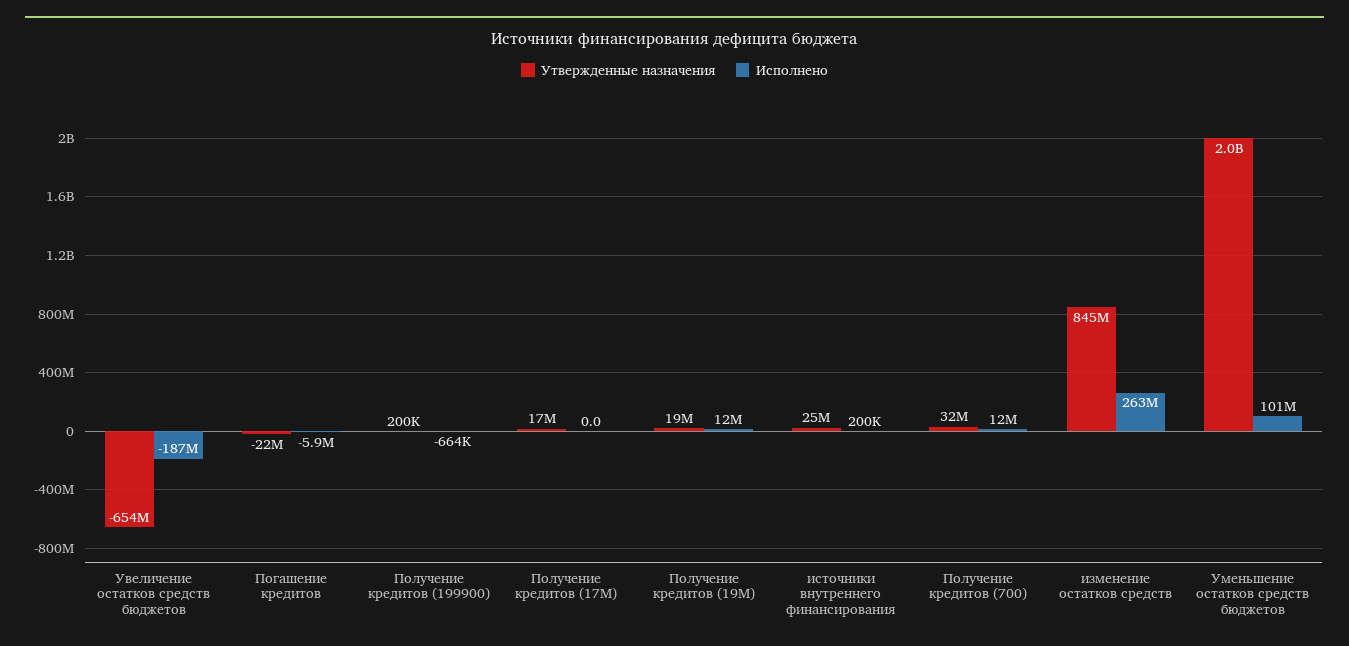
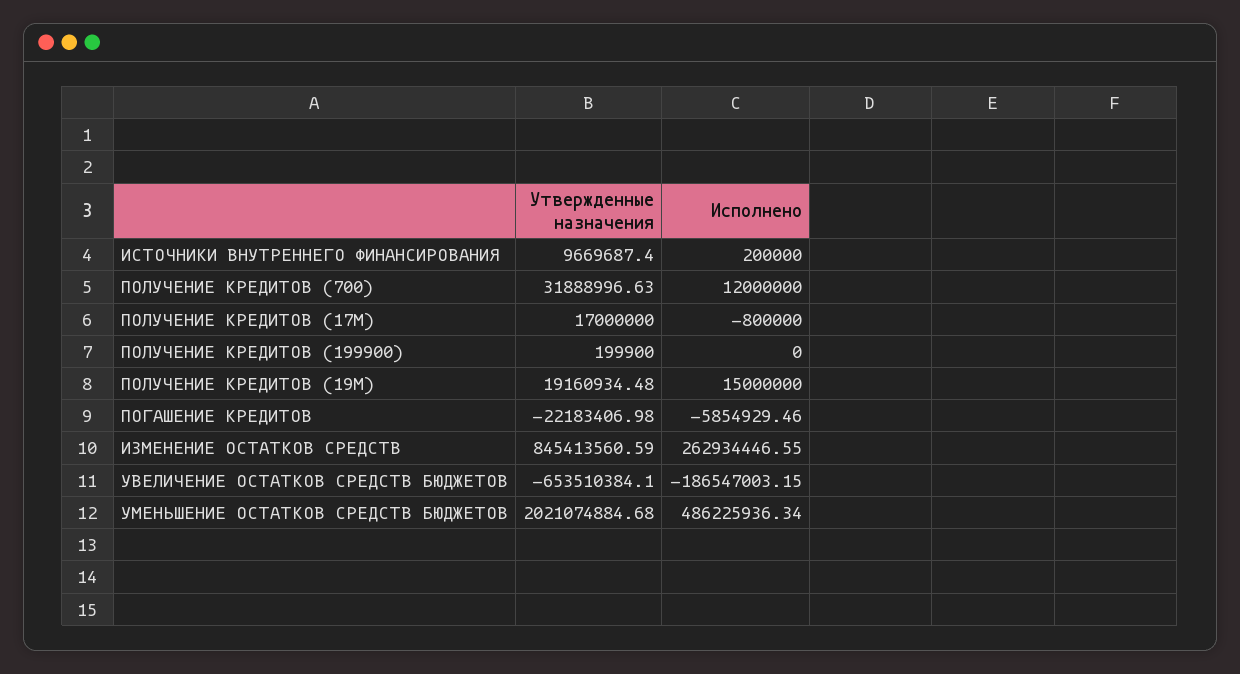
Исполнено, Получение кредитов (199900): -664000 -> 0
Исполнено, Получение кредитов (17M): 0 -> -800000
Исполнено, Получение кредитов (19M): 12000000 -> 15000000
Утвержденные назначения, источники внутреннего финансирования: 25000000 -> 9669687.4
Исполнено, Уменьшение остатков средств бюджетов: 101000000 -> 486225936.34

